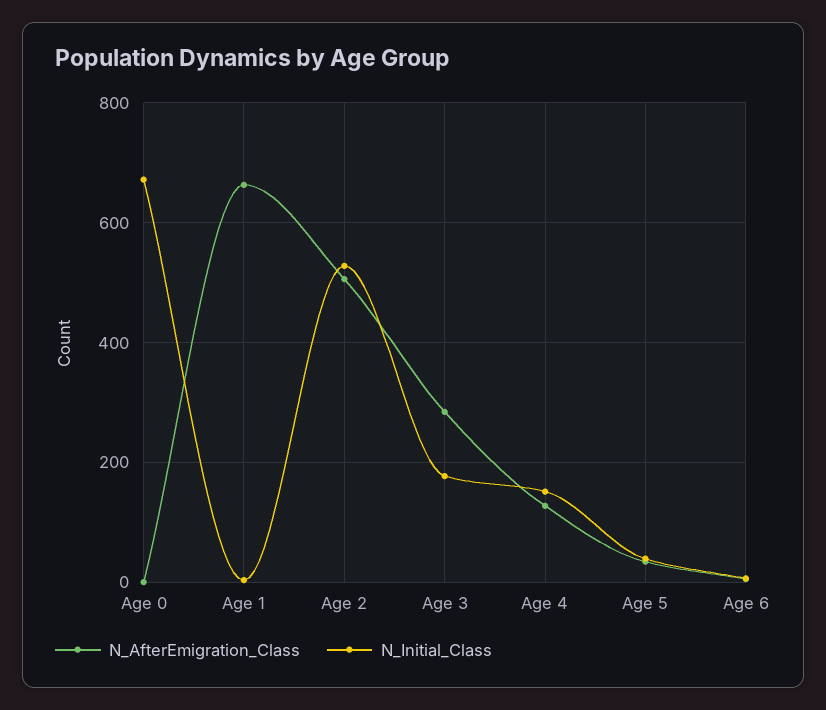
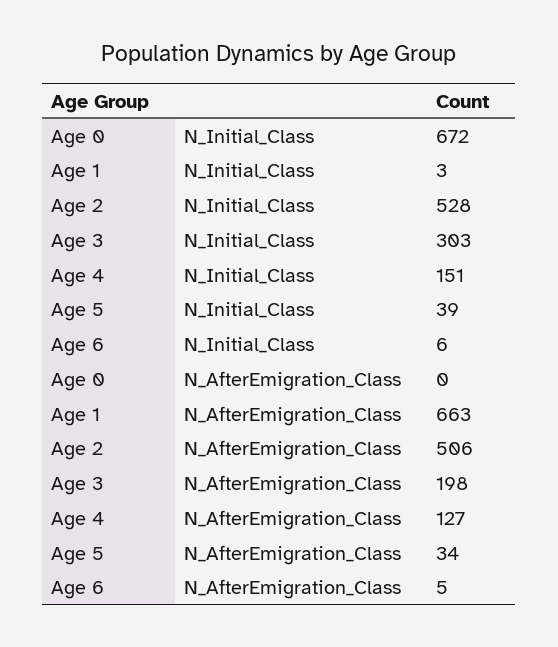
N_AfterEmigration_Class, Age 3: 280 -> 198
N_Initial_Class, Age 3: 180 -> 303

